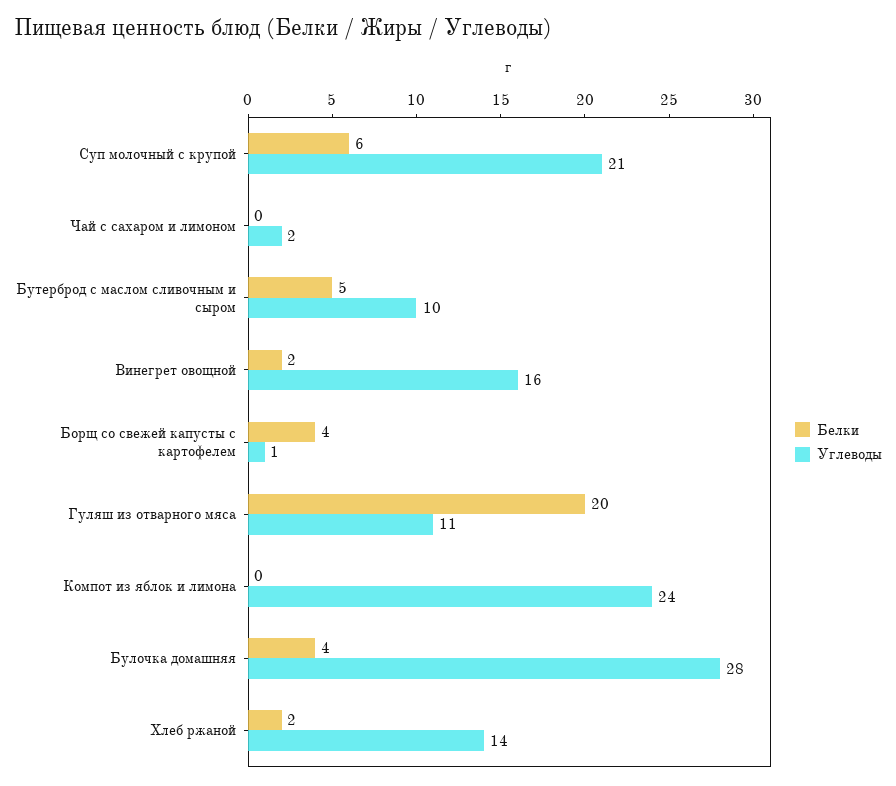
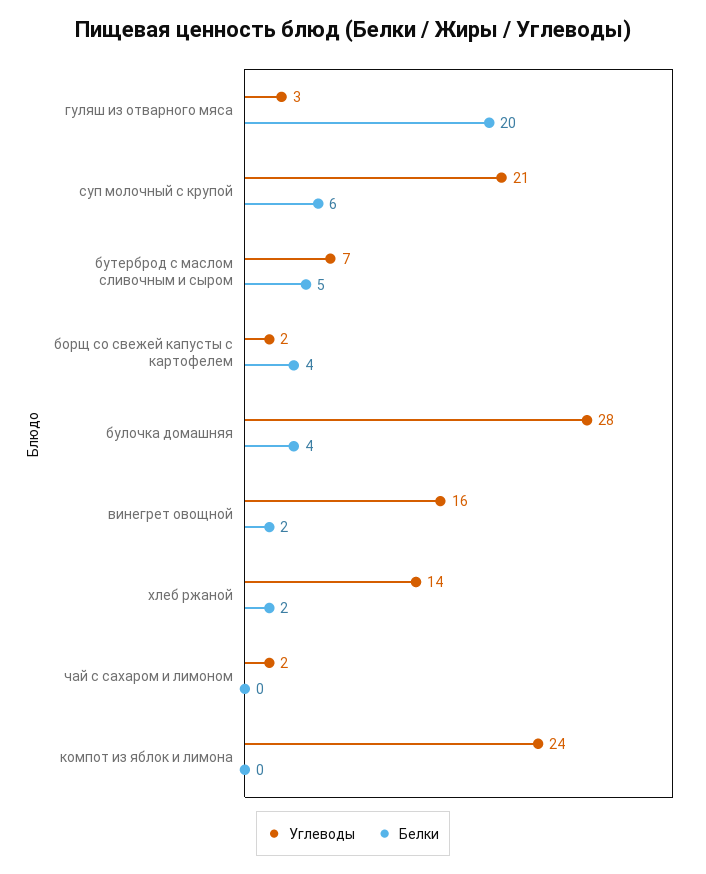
Углеводы, Бутерброд с маслом сливочным и сыром: 10 -> 7
Углеводы, Борщ со свежей капусты с картофелем: 1 -> 2
Углеводы, Гуляш из отварного мяса: 11 -> 3

